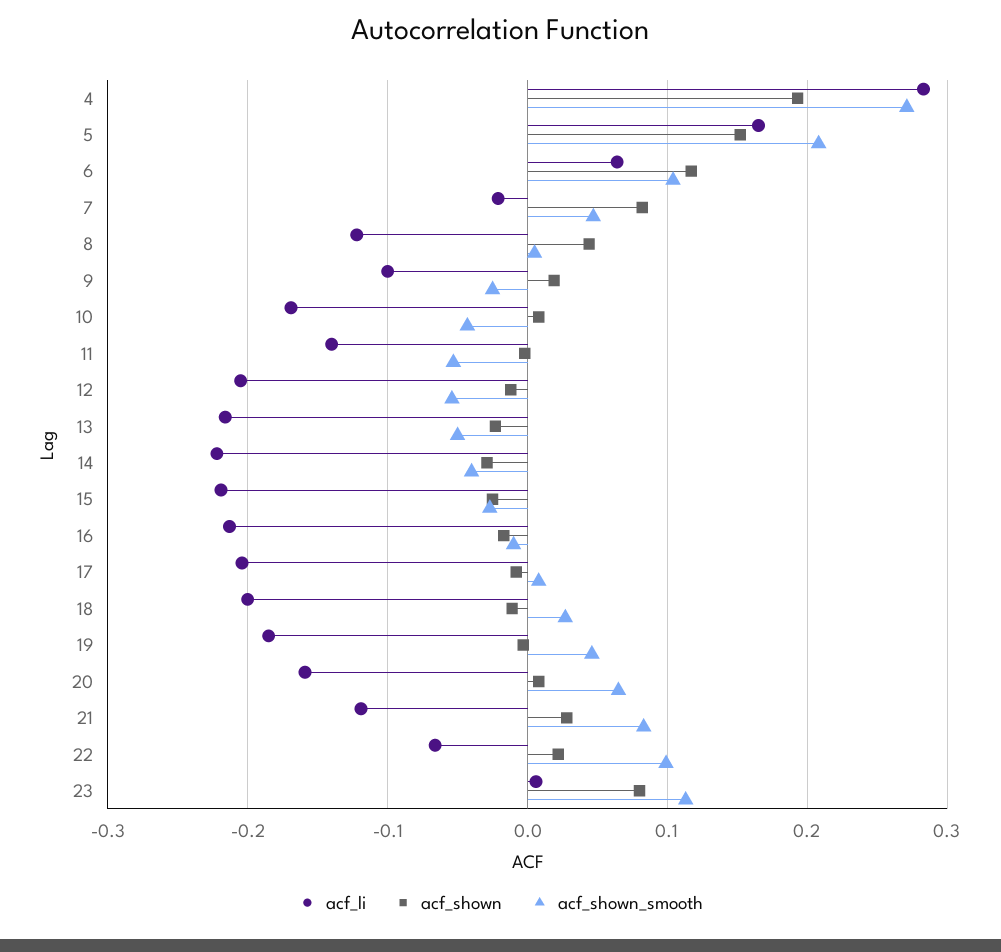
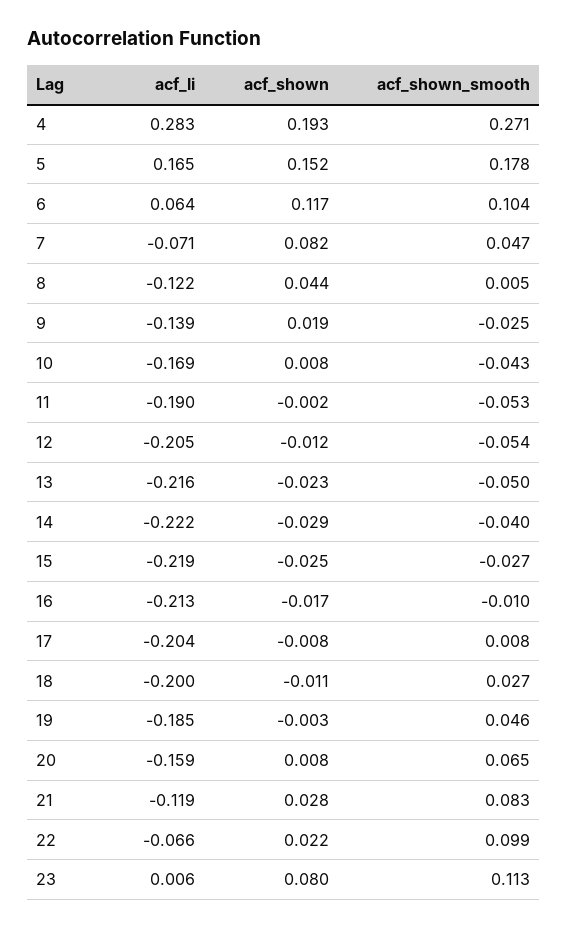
acf_shown_smooth, 5: 0.21 -> 0.178
acf_li, 7: -0.02 -> -0.071
acf_li, 9: -0.1 -> -0.139
acf_li, 11: -0.14 -> -0.19

